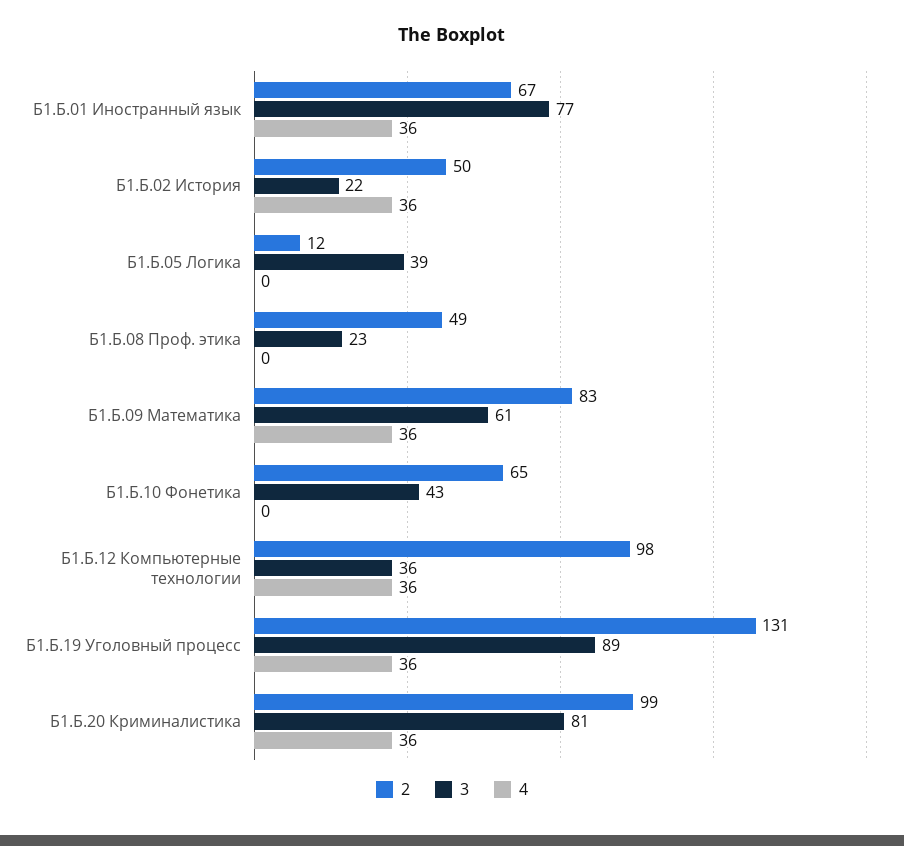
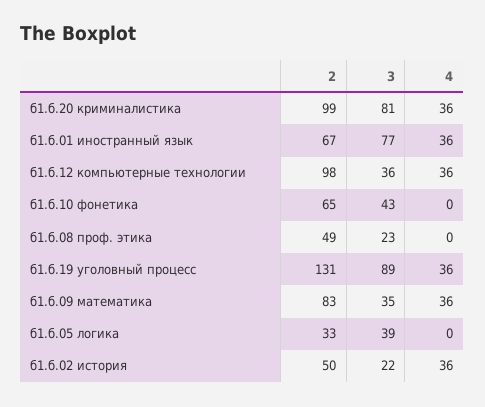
2, Б1.Б.05 Логика: 12 -> 33
3, Б1.Б.09 Математика: 61 -> 35

